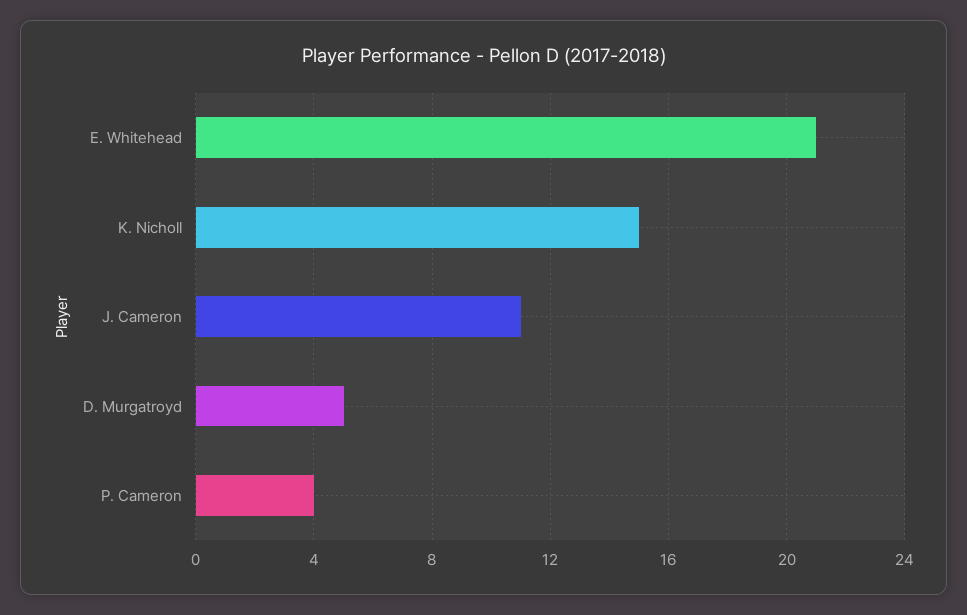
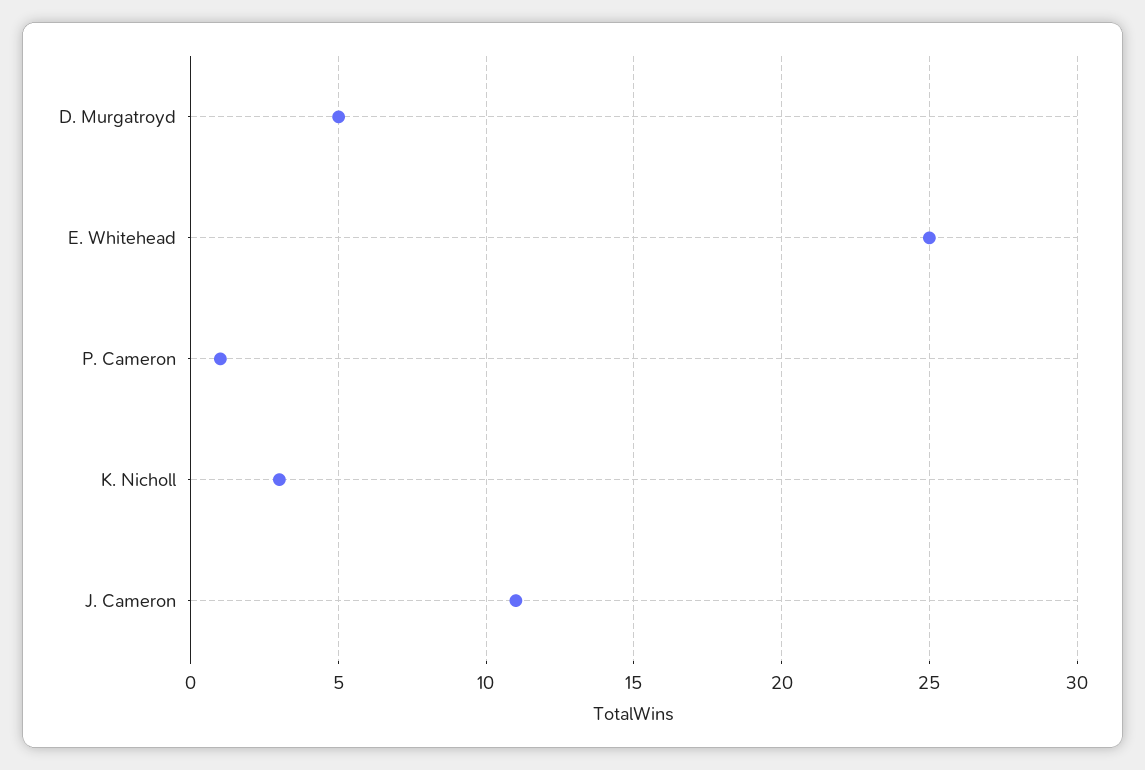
E. Whitehead: 21 -> 25
K. Nicholl: 15 -> 3
P. Cameron: 4 -> 1

